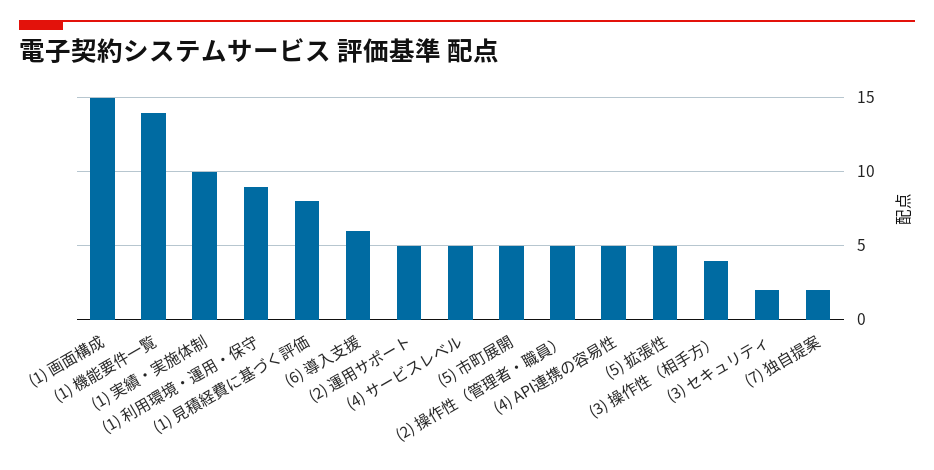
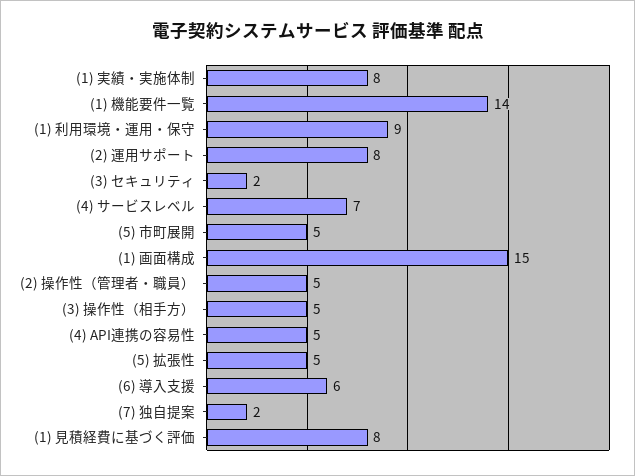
(1) 実績・実施体制: 10 -> 8
(2) 運用サポート: 5 -> 8
(4) サービスレベル: 5 -> 7
(3) 操作性（相手方）: 4 -> 5

